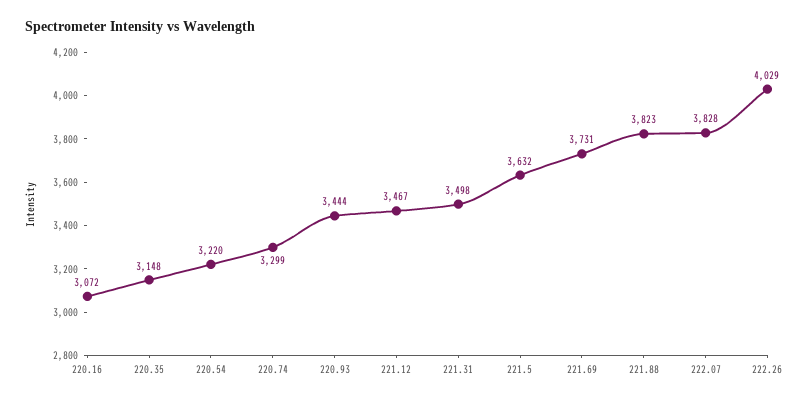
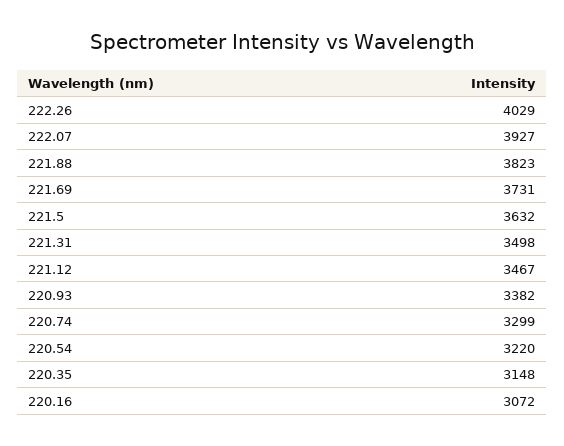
220.93: 3444 -> 3382
222.07: 3828 -> 3927

